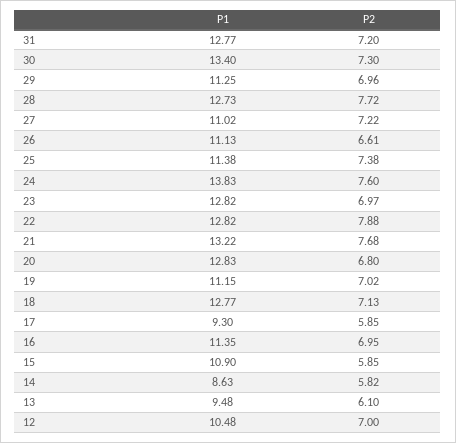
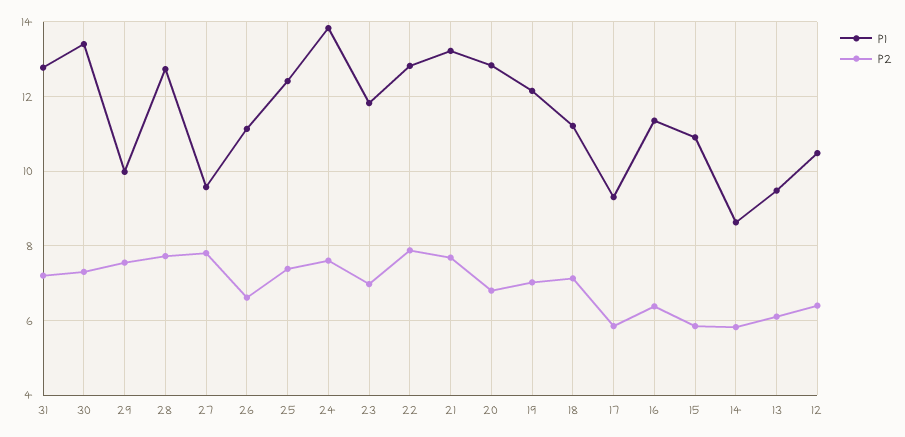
P1, 29: 11.25 -> 10
P2, 29: 6.96 -> 7.6
P1, 27: 11.02 -> 9.6
P2, 27: 7.22 -> 7.8
P1, 25: 11.38 -> 12.4
P1, 23: 12.82 -> 11.8
P1, 19: 11.15 -> 12.2
P1, 18: 12.77 -> 11.2
P2, 16: 6.95 -> 6.4
P2, 12: 7 -> 6.4

